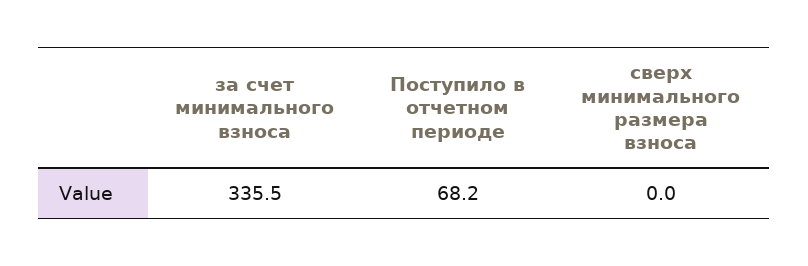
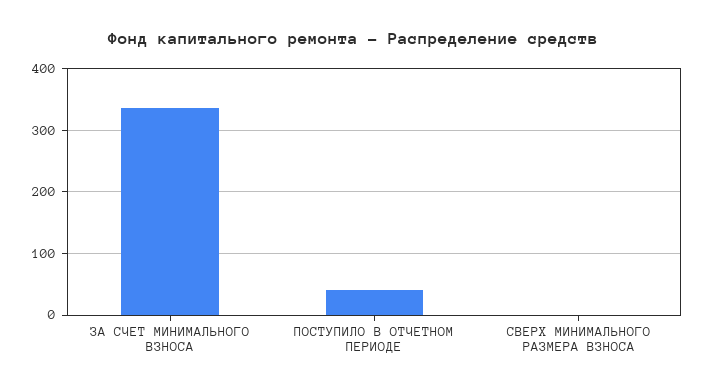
Поступило в отчетном периоде: 68.2 -> 40

